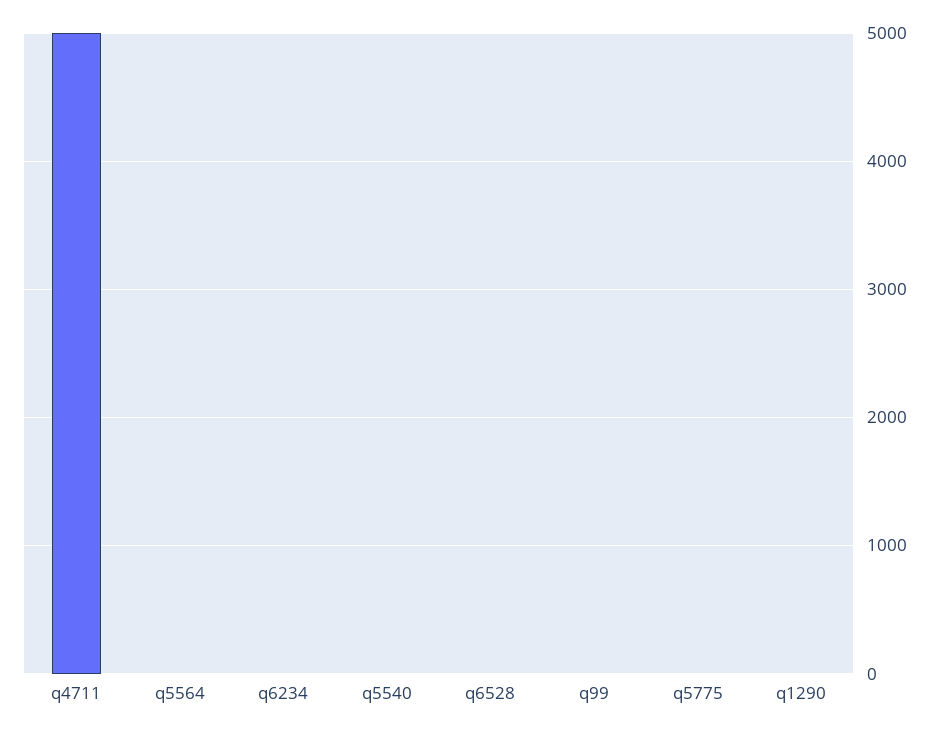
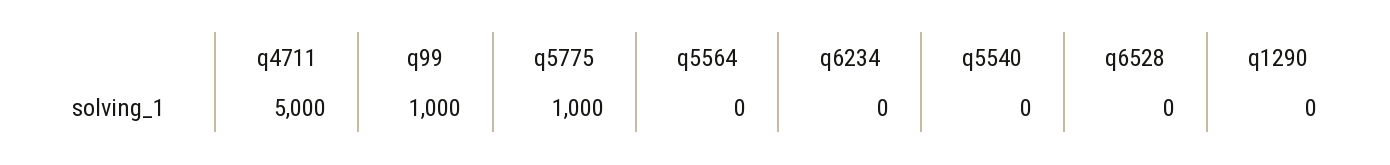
q99: 0 -> 1000
q5775: 0 -> 1000

